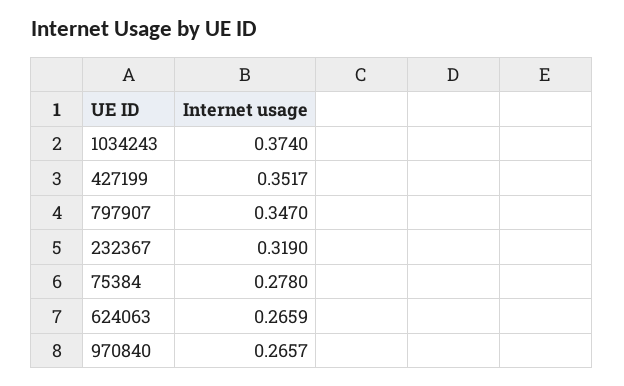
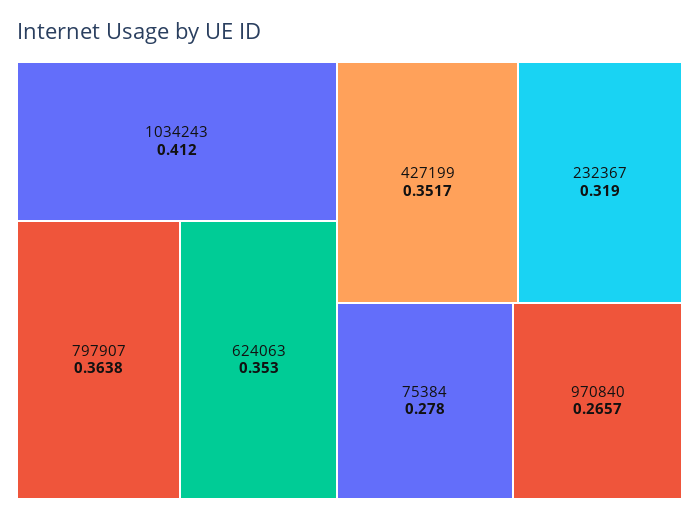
1034243: 0.374 -> 0.412
797907: 0.347 -> 0.3638
624063: 0.2659 -> 0.353

